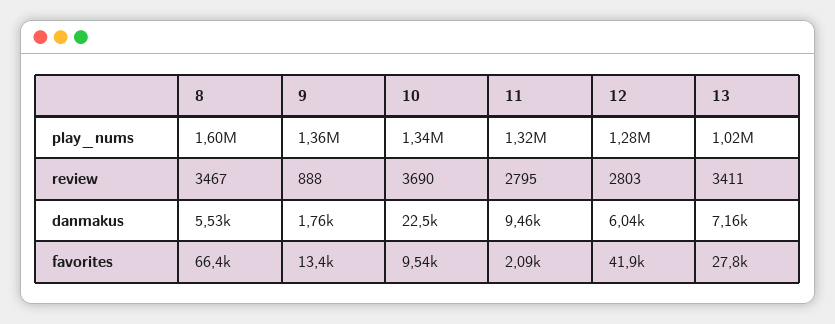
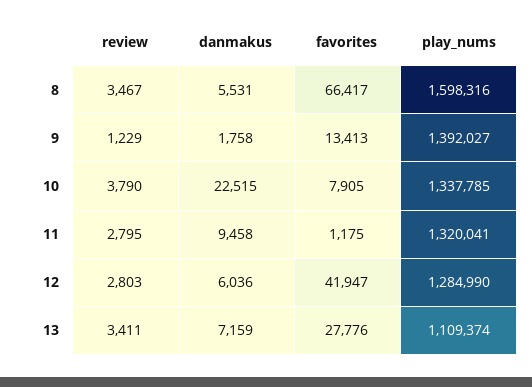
9, play_nums: 1360000 -> 1392027
13, play_nums: 1020000 -> 1109374
9, review: 888 -> 1229
10, review: 3690 -> 3790
10, favorites: 9540 -> 7905
11, favorites: 2090 -> 1175

